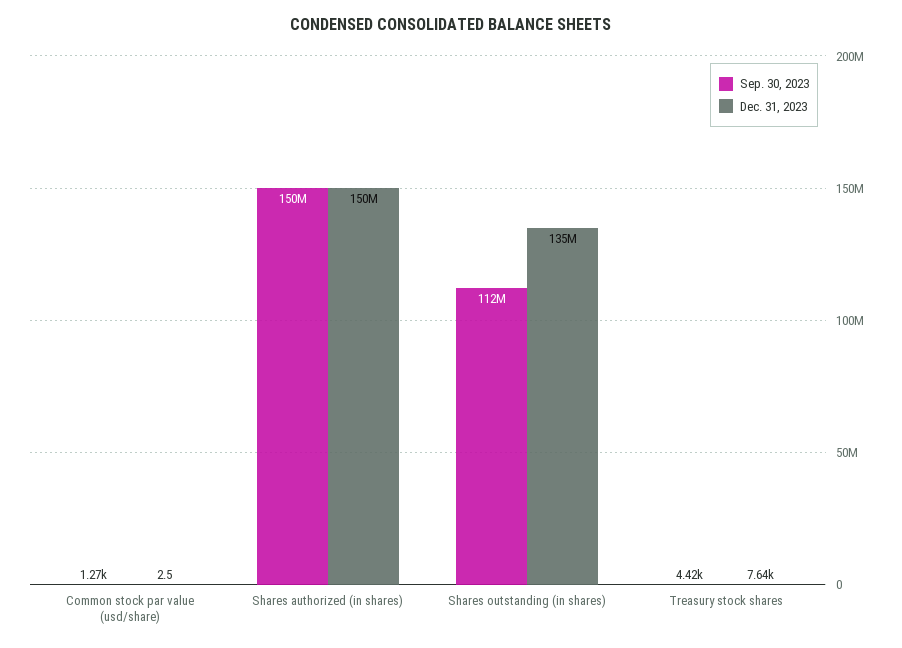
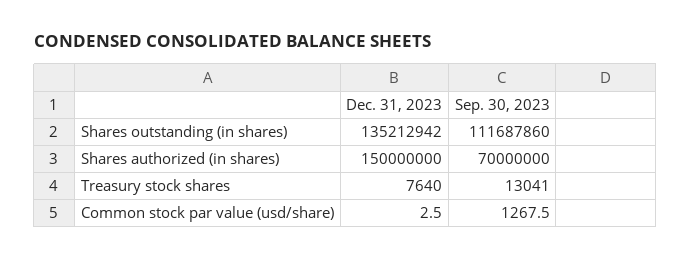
Sep. 30, 2023, Shares authorized (in shares): 150000000 -> 70000000
Sep. 30, 2023, Treasury stock shares: 4420 -> 13041

